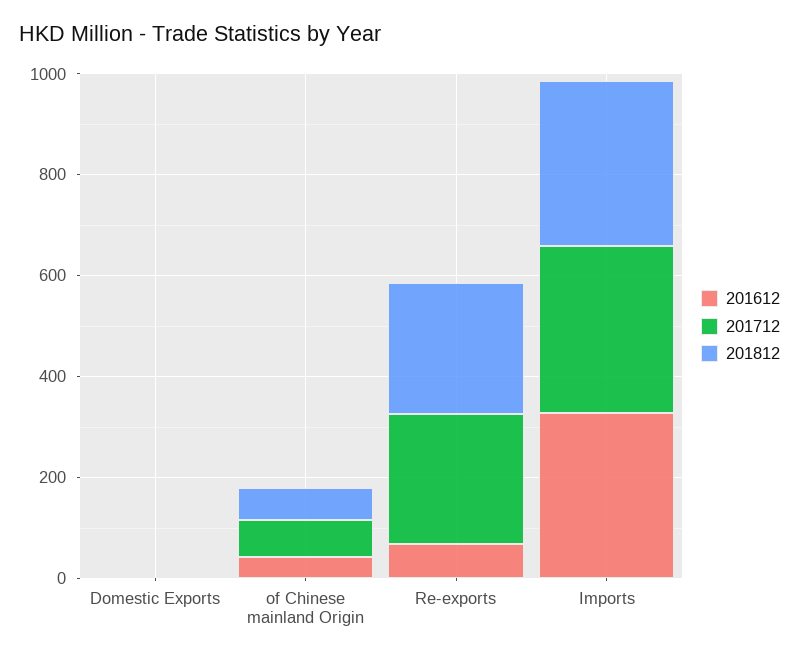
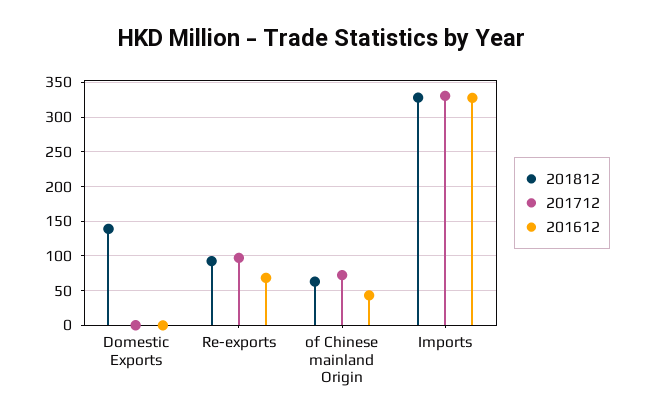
201812, Domestic Exports: 0 -> 140
201712, Re-exports: 250 -> 100
201812, Re-exports: 250 -> 90

